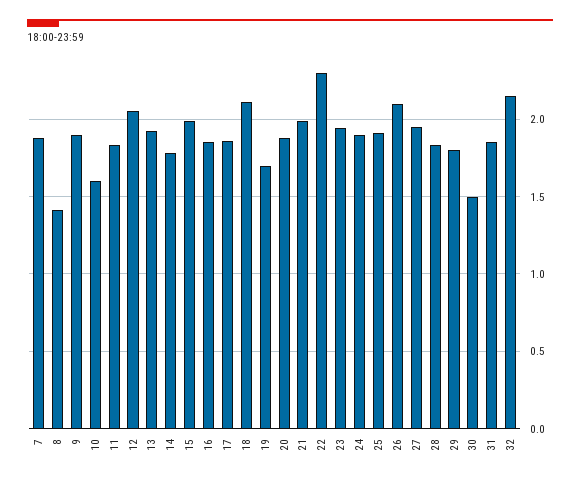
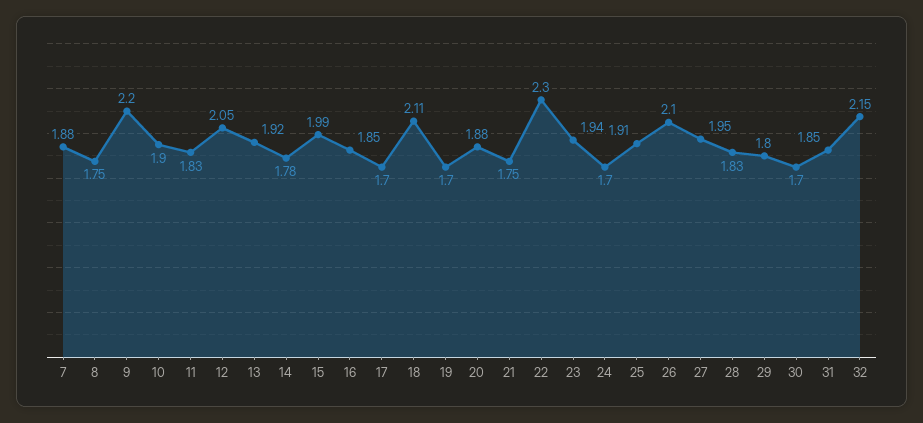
8: 1.4 -> 1.75
9: 1.9 -> 2.2
10: 1.6 -> 1.9
17: 1.85 -> 1.7
21: 2 -> 1.75
24: 1.9 -> 1.7
30: 1.5 -> 1.7

